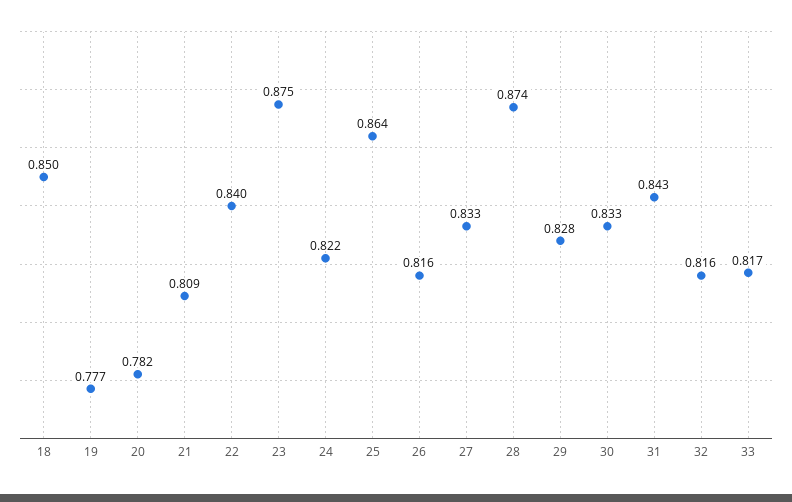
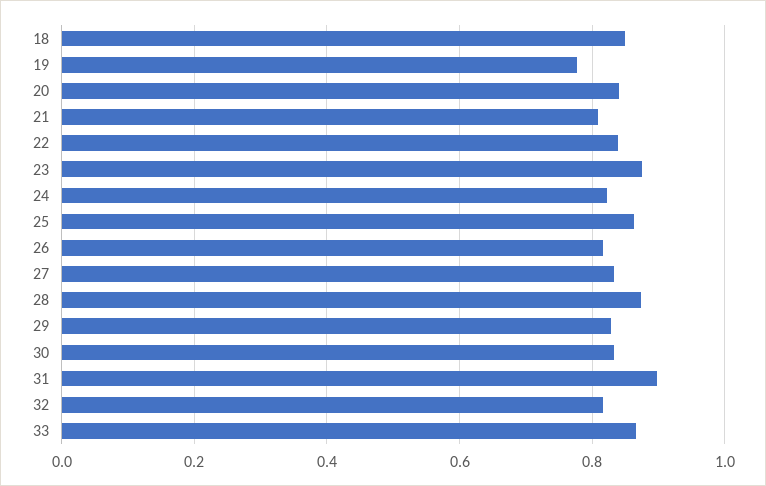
20: 0.782 -> 0.84
31: 0.843 -> 0.9
33: 0.817 -> 0.86

